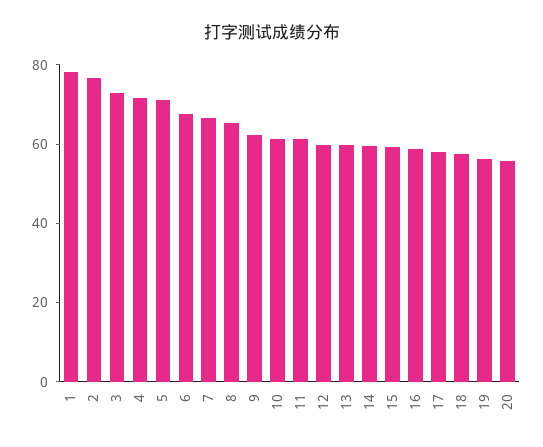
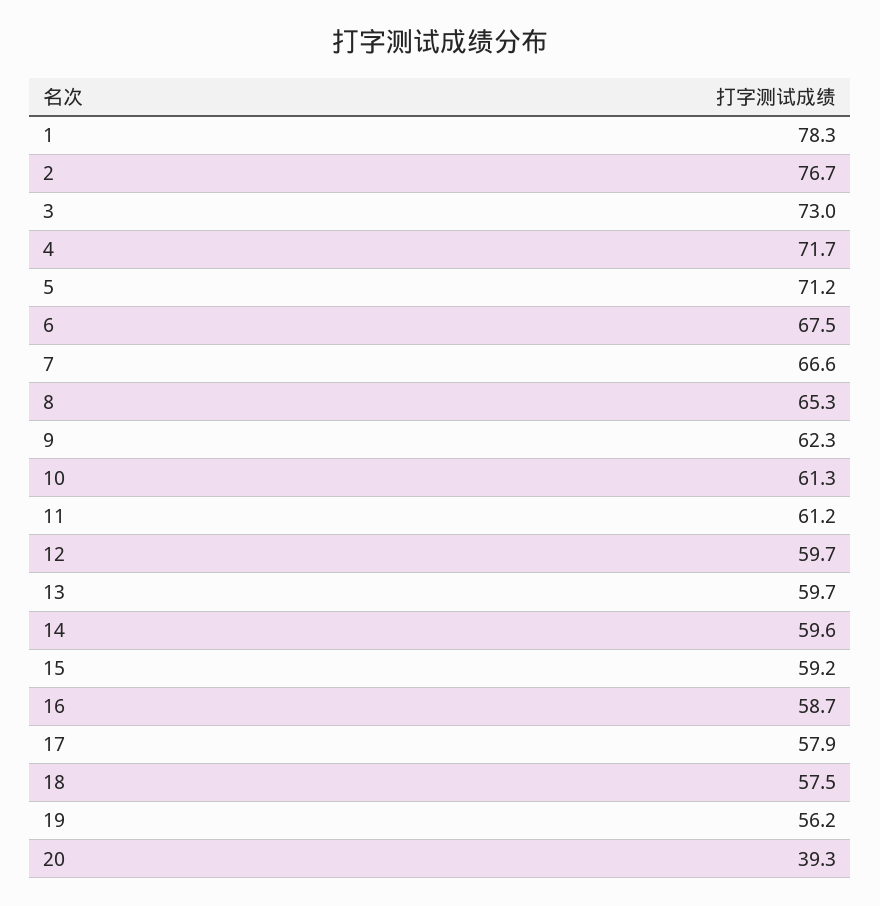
20: 55 -> 39.3

